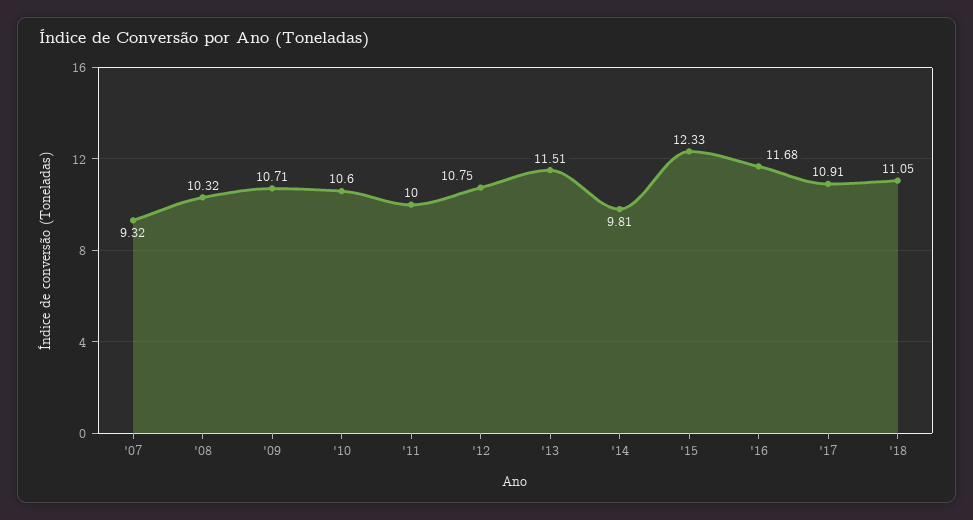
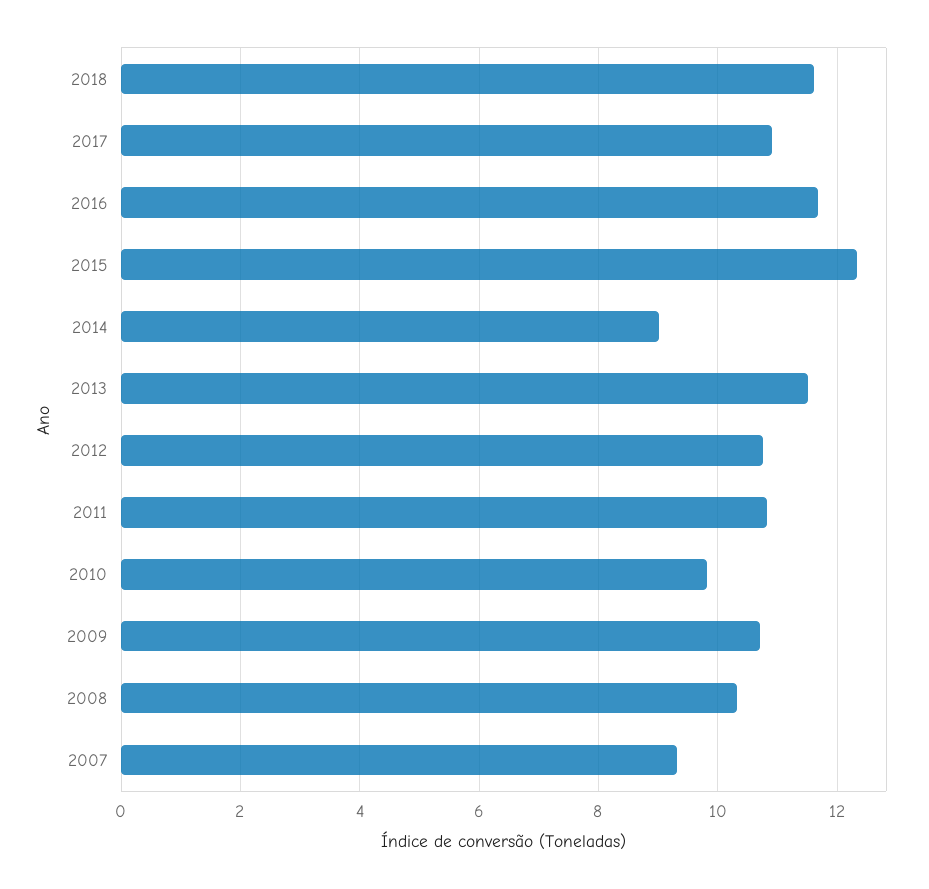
'10: 10.6 -> 9.8
'11: 10 -> 10.8
'14: 9.81 -> 9
'18: 11.05 -> 11.6

